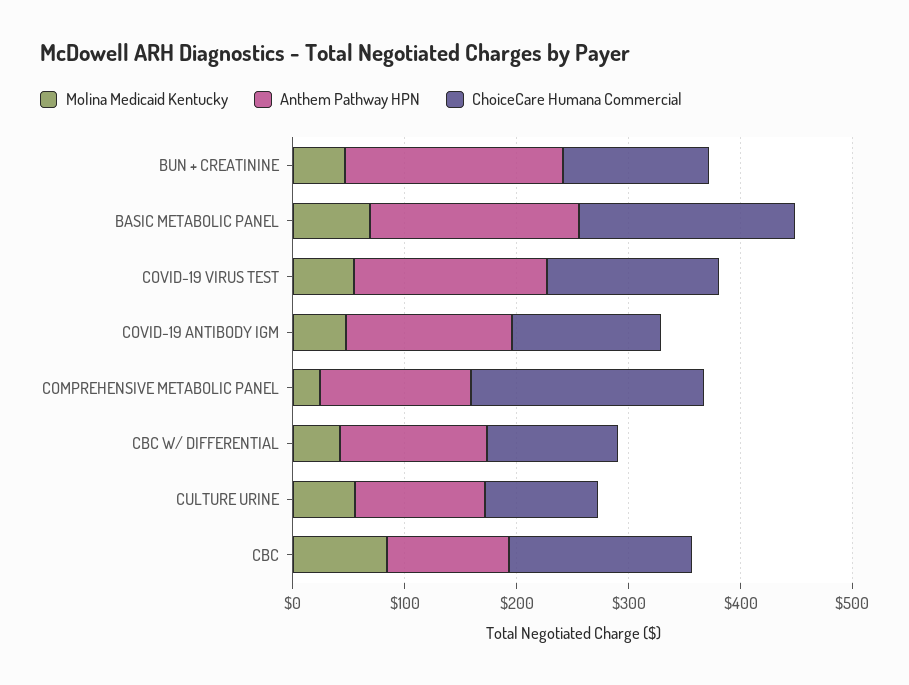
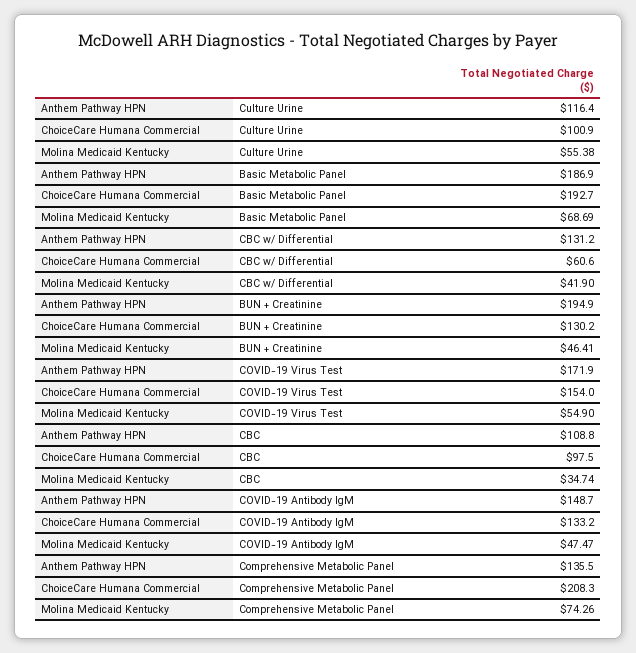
Molina Medicaid Kentucky, COMPREHENSIVE METABOLIC PANEL: 20 -> 74.26
ChoiceCare Humana Commercial, CBC W/ DIFFERENTIAL: 120 -> 60.6
Molina Medicaid Kentucky, CBC: 80 -> 34.74
ChoiceCare Humana Commercial, CBC: 160 -> 97.5

